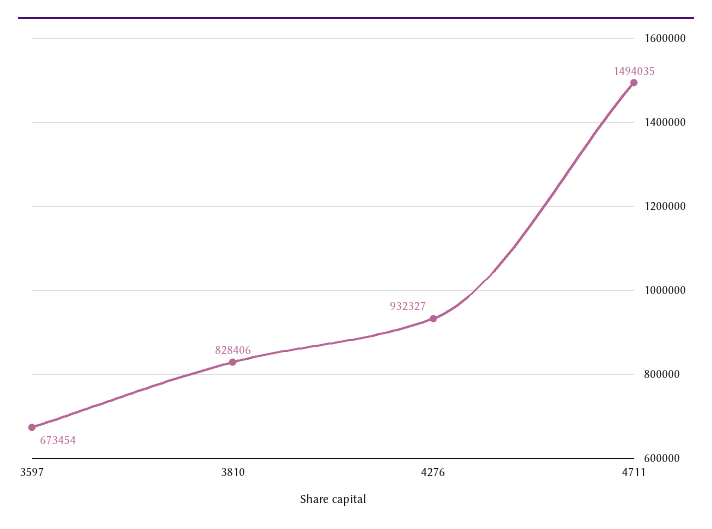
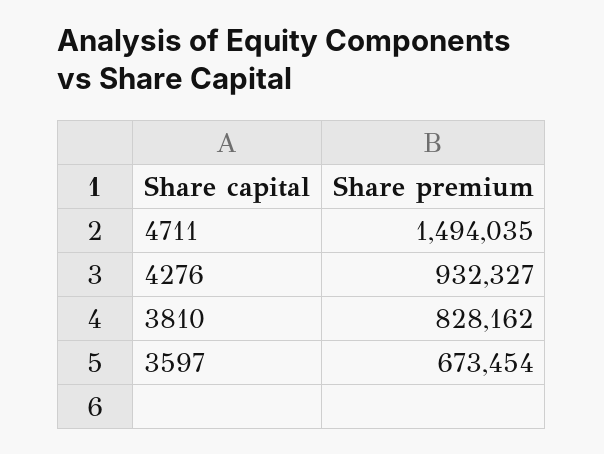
3810: 828406 -> 828162

